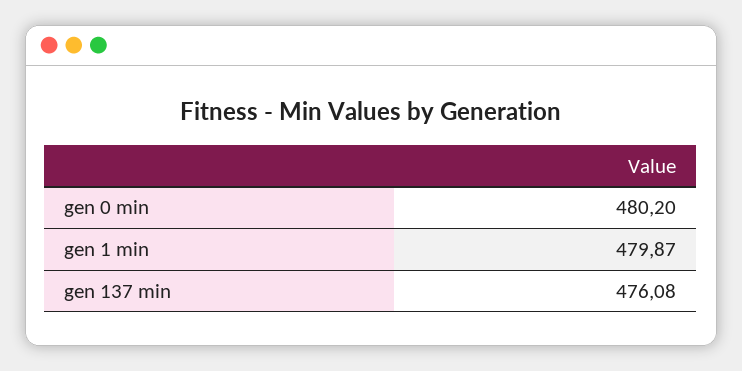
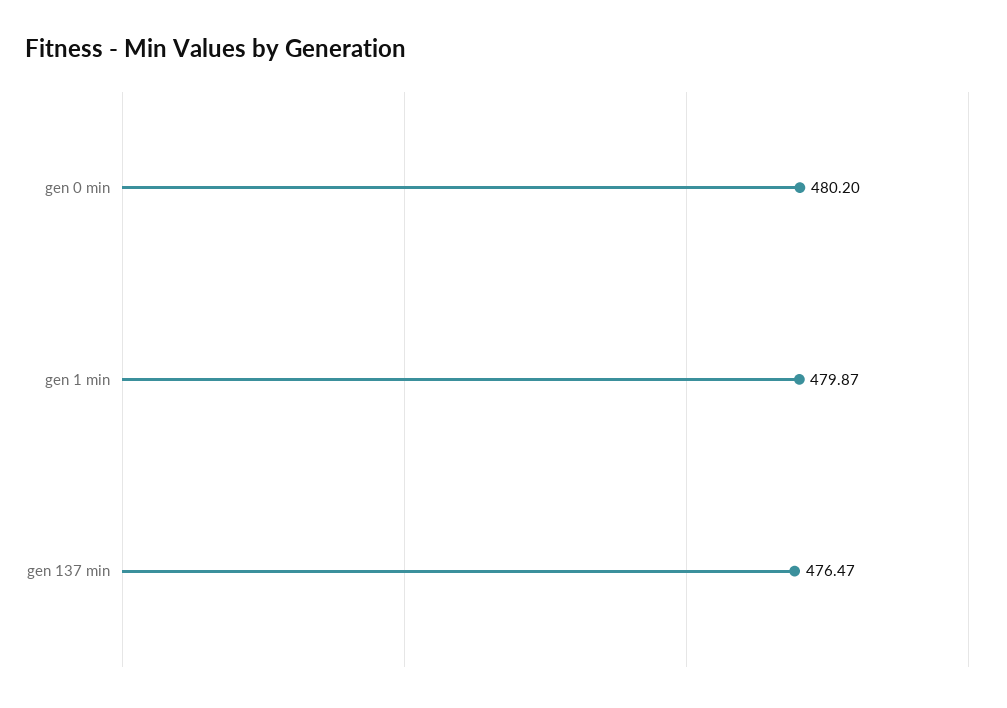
gen 137 min: 476.08 -> 476.47

